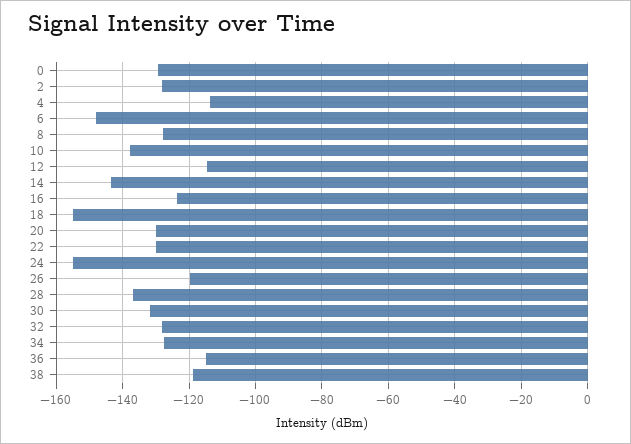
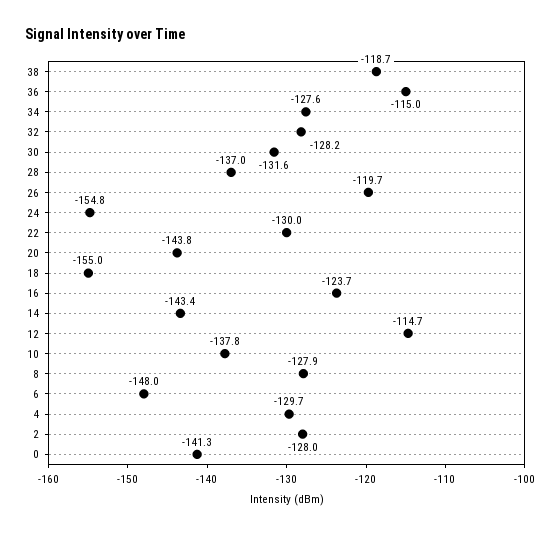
0: -130 -> -141.3
4: -114 -> -129.7
20: -130 -> -143.8

